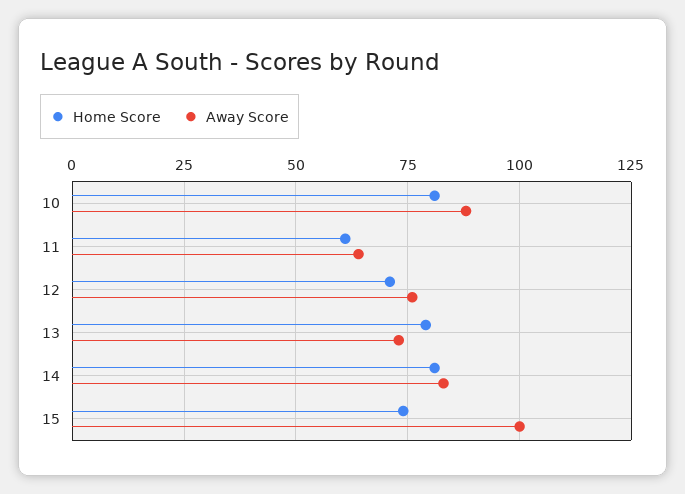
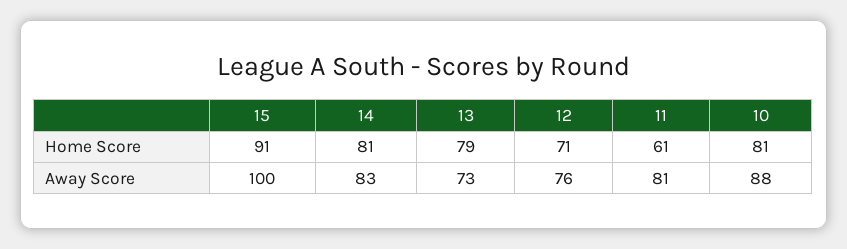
Away Score, 11: 65 -> 81
Home Score, 15: 75 -> 91

